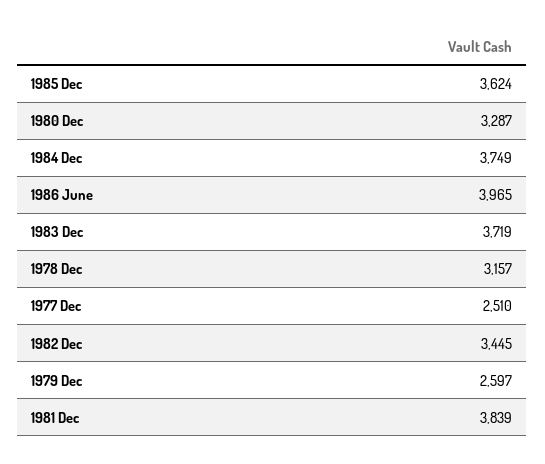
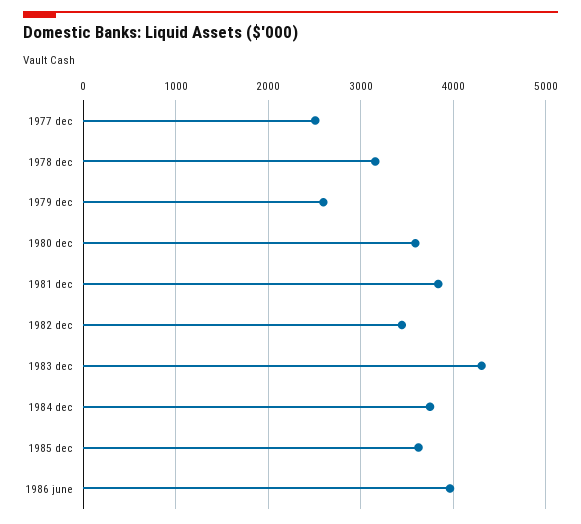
1980 Dec: 3287 -> 3600
1983 Dec: 3719 -> 4300

